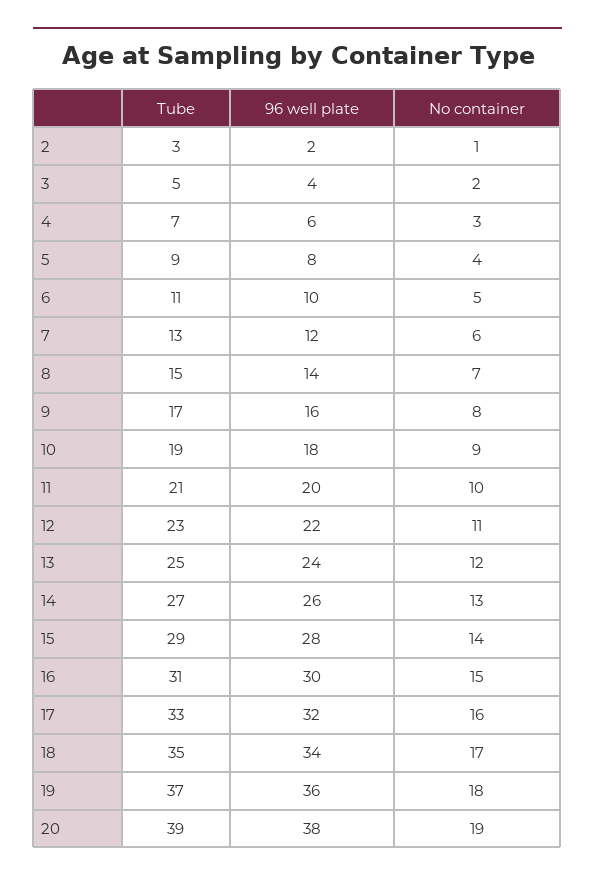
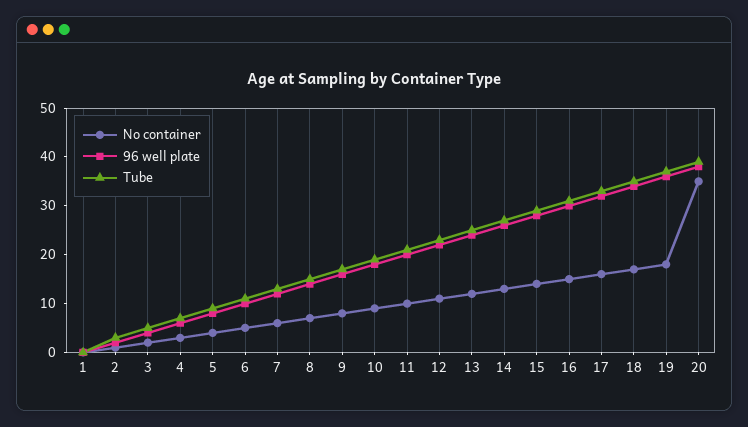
No container, 20: 19 -> 35
No container, 1: none -> 0
96 well plate, 1: none -> 0
Tube, 1: none -> 0

